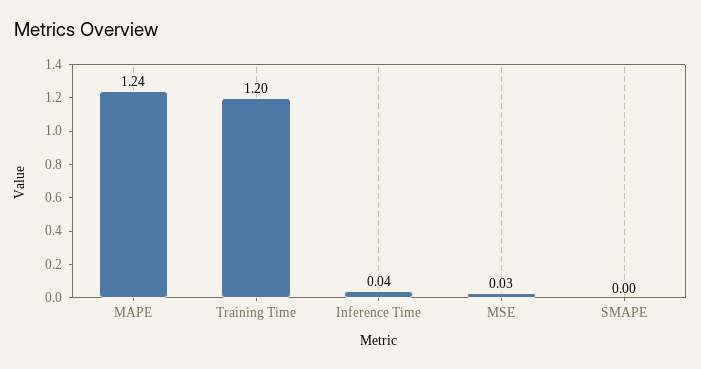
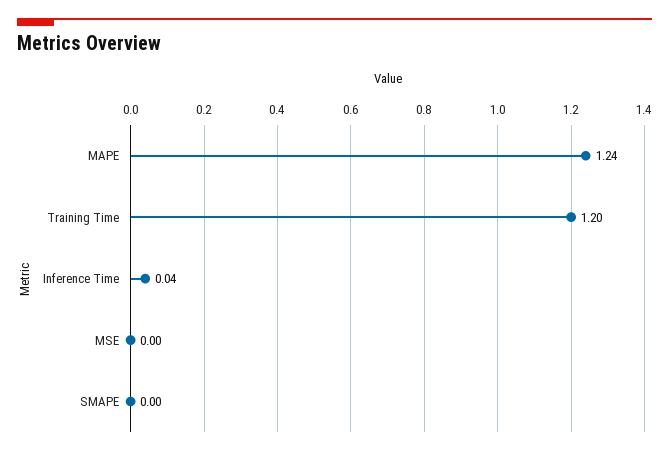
MSE: 0.03 -> 0

